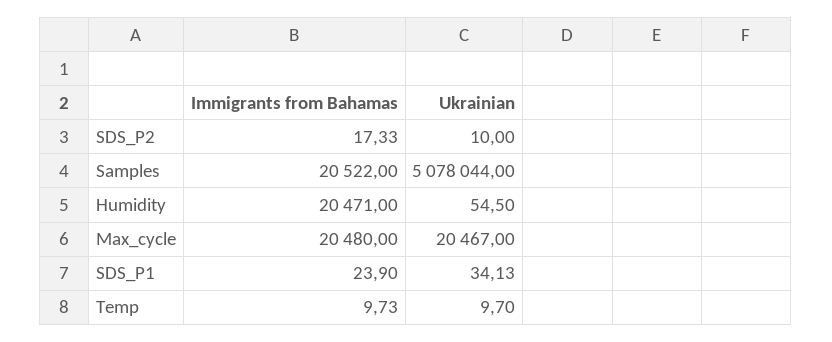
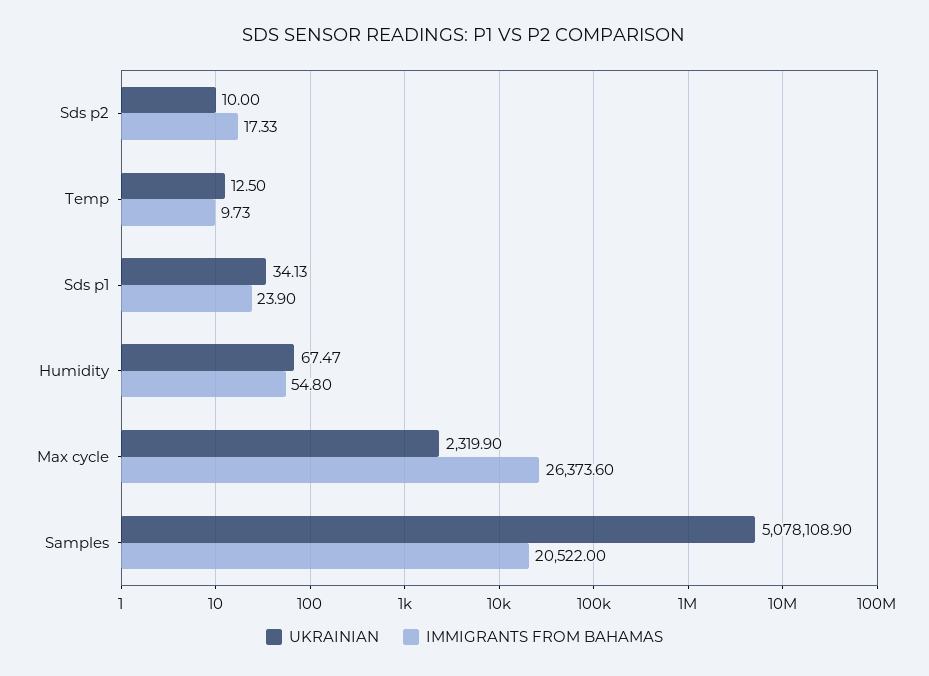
Ukrainian, Samples: 5078044 -> 5078108.9
Immigrants from Bahamas, Humidity: 20471 -> 54.8
Ukrainian, Humidity: 54.5 -> 67.47
Immigrants from Bahamas, Max_cycle: 20480 -> 26373.6
Ukrainian, Max_cycle: 20467 -> 2319.9
Ukrainian, Temp: 9.7 -> 12.5

